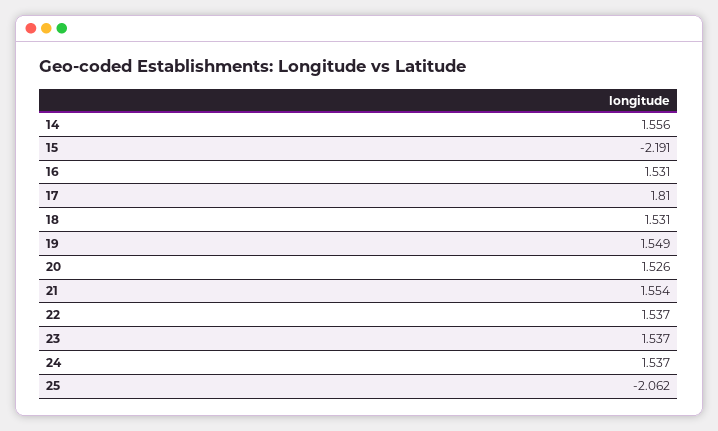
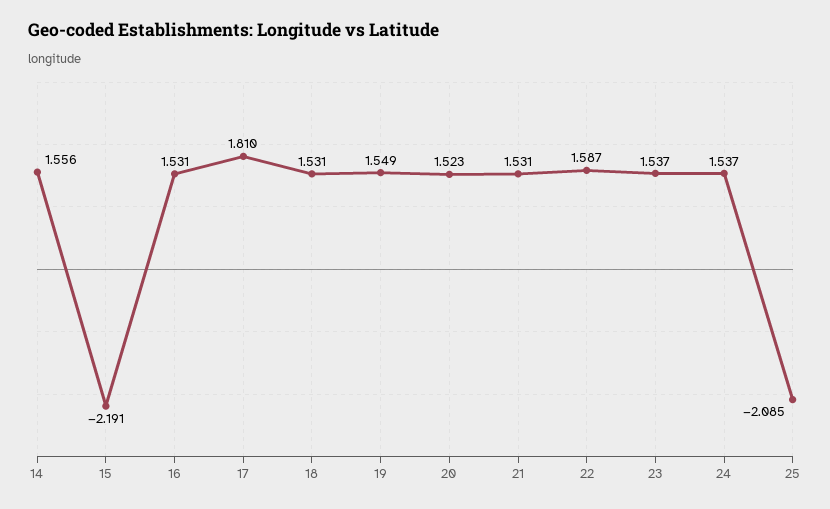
20: 1.526 -> 1.523
21: 1.554 -> 1.531
22: 1.537 -> 1.587
25: -2.062 -> -2.085

